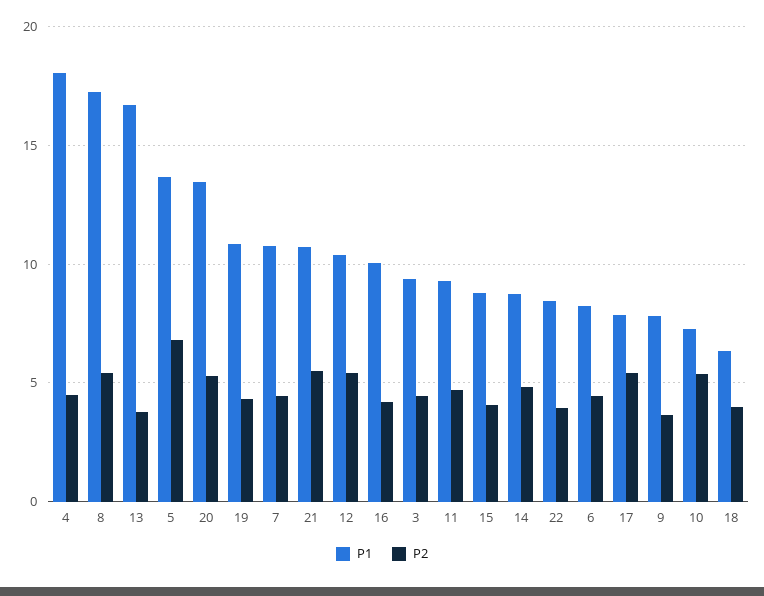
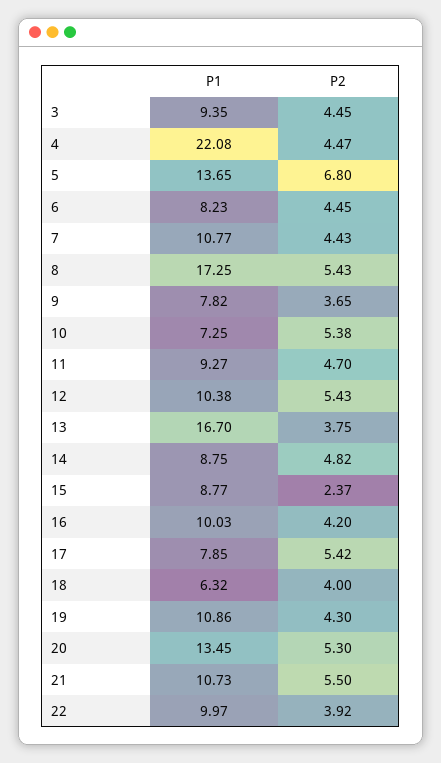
P1, 4: 18 -> 22.08
P2, 15: 4 -> 2.37
P1, 22: 8.5 -> 9.97

